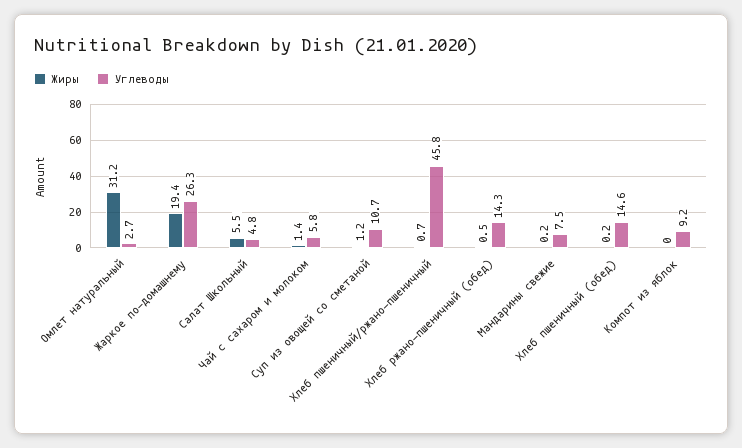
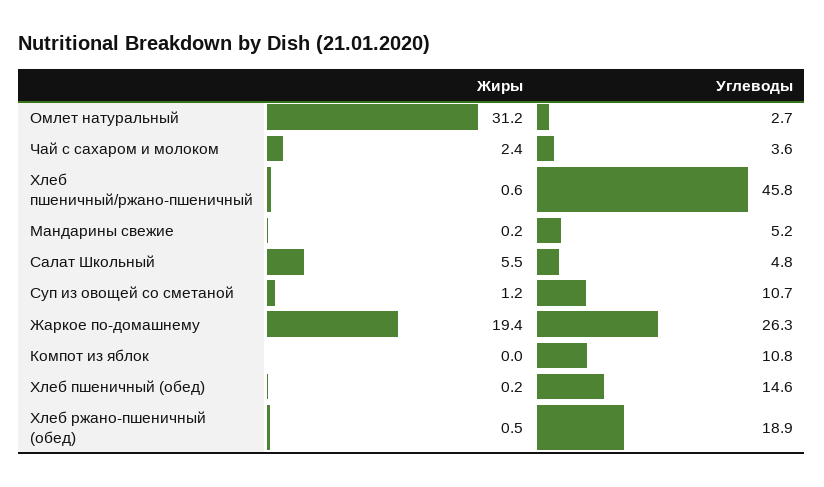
Жиры, Чай с сахаром и молоком: 1.4 -> 2.4
Углеводы, Чай с сахаром и молоком: 5.8 -> 3.6
Жиры, Хлеб пшеничный/ржано-пшеничный: 0.7 -> 0.6
Углеводы, Хлеб ржано-пшеничный (обед): 14.3 -> 18.9
Углеводы, Мандарины свежие: 7.5 -> 5.2
Углеводы, Компот из яблок: 9.2 -> 10.8

